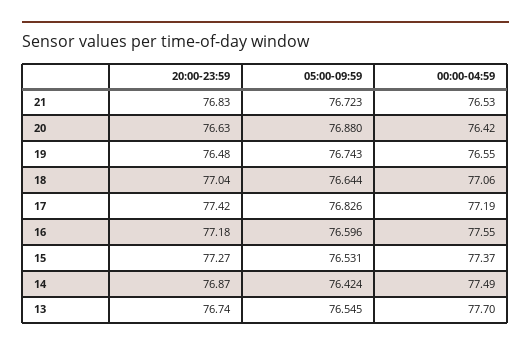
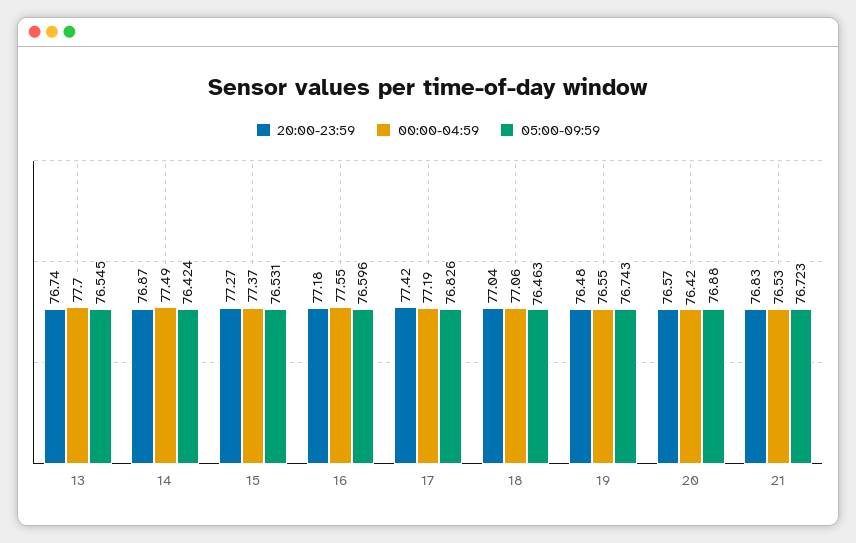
20:00-23:59, 20: 76.63 -> 76.57
05:00-09:59, 18: 76.644 -> 76.463

